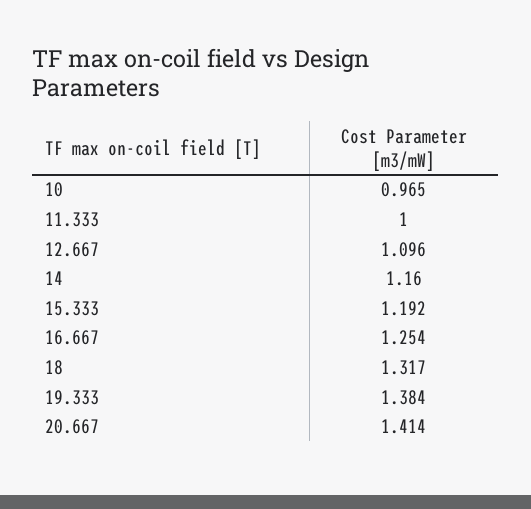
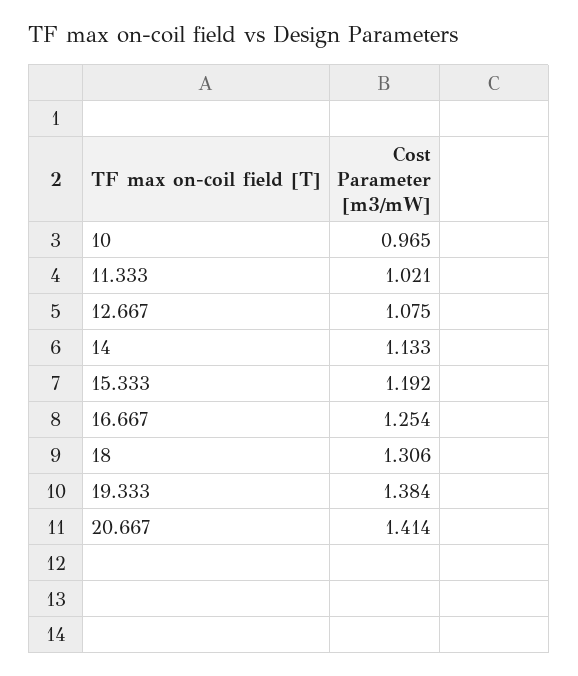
11.333: 1 -> 1.021
12.667: 1.096 -> 1.075
14: 1.16 -> 1.133
18: 1.317 -> 1.306

